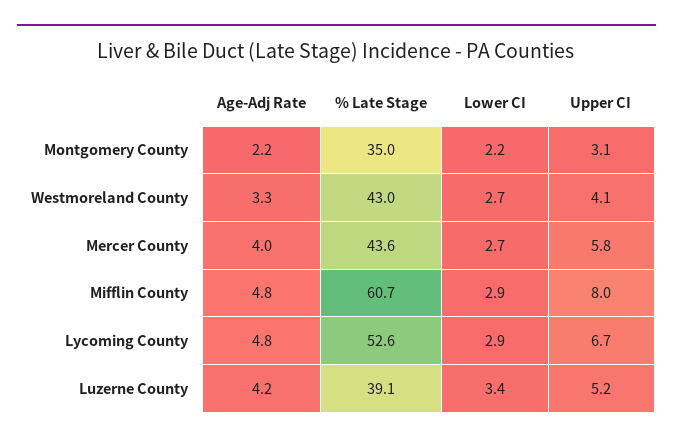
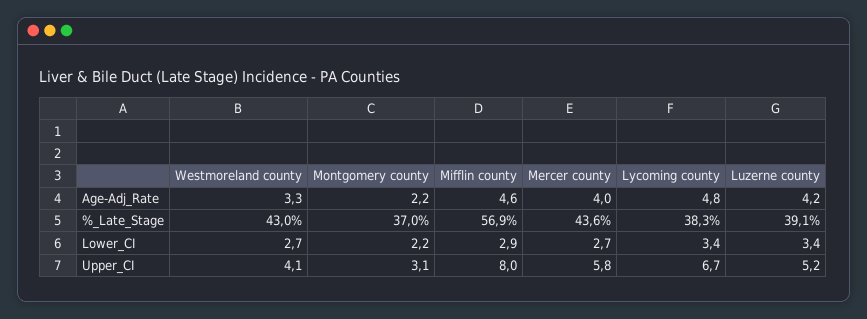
% Late Stage, Montgomery County: 35 -> 37
Age-Adj Rate, Mifflin County: 4.8 -> 4.6
% Late Stage, Mifflin County: 60.7 -> 56.9
% Late Stage, Lycoming County: 52.6 -> 38.3
Lower CI, Lycoming County: 2.9 -> 3.4

